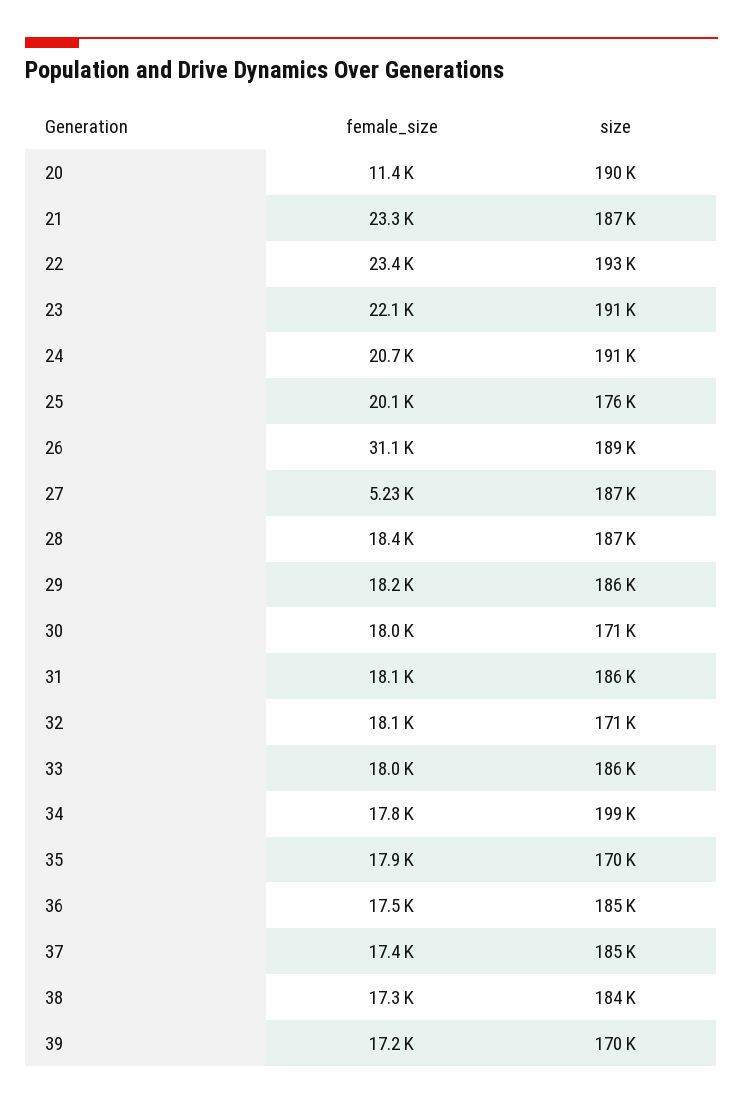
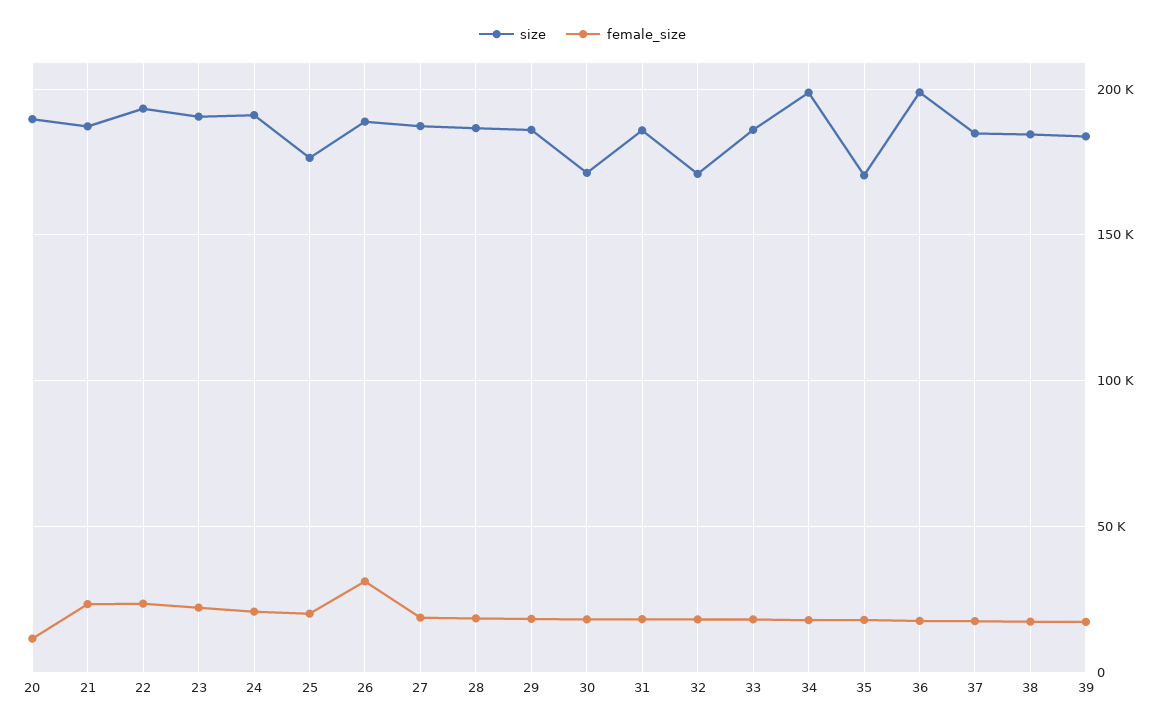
female_size, 27: 5230 -> 20000
size, 36: 185000 -> 200000
size, 39: 170000 -> 185000

